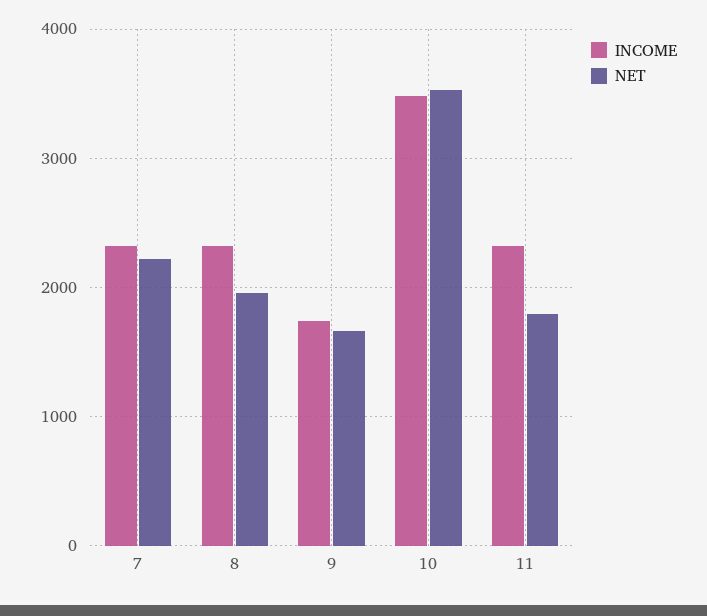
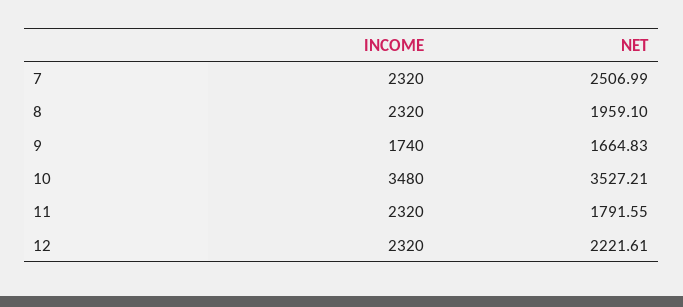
NET, 7: 2200 -> 2506.99
INCOME, 12: none -> 2320
NET, 12: none -> 2221.61

